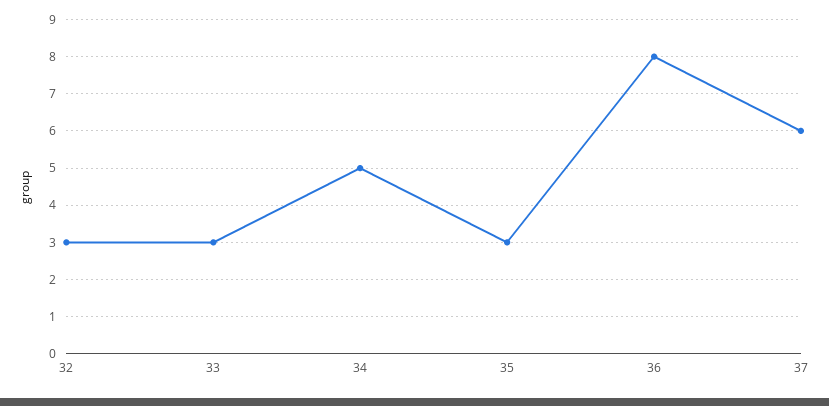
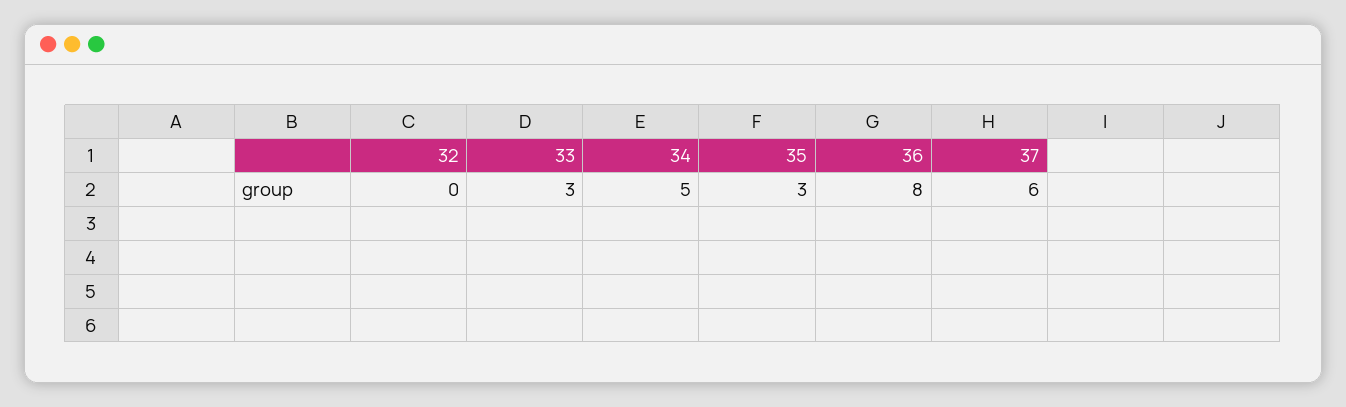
32: 3 -> 0

